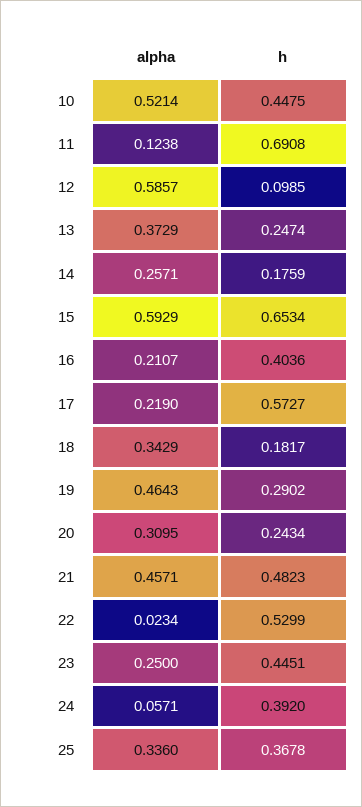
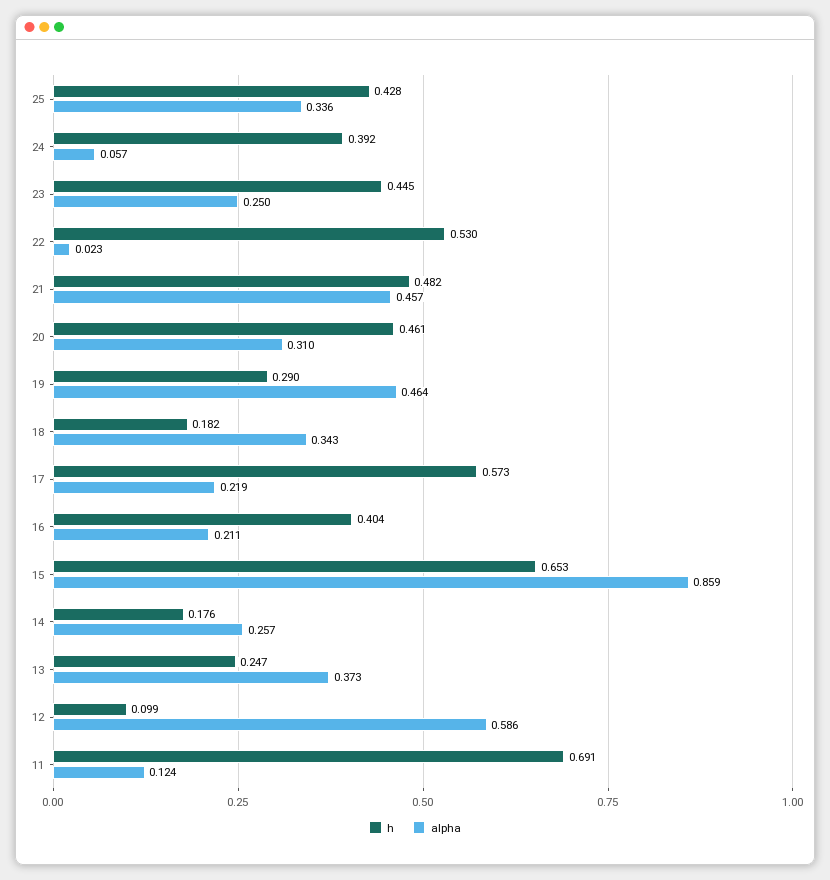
alpha, 10: 0.5214 -> none
h, 10: 0.4475 -> none
alpha, 15: 0.5929 -> 0.859
h, 20: 0.2434 -> 0.461
h, 25: 0.3678 -> 0.428

